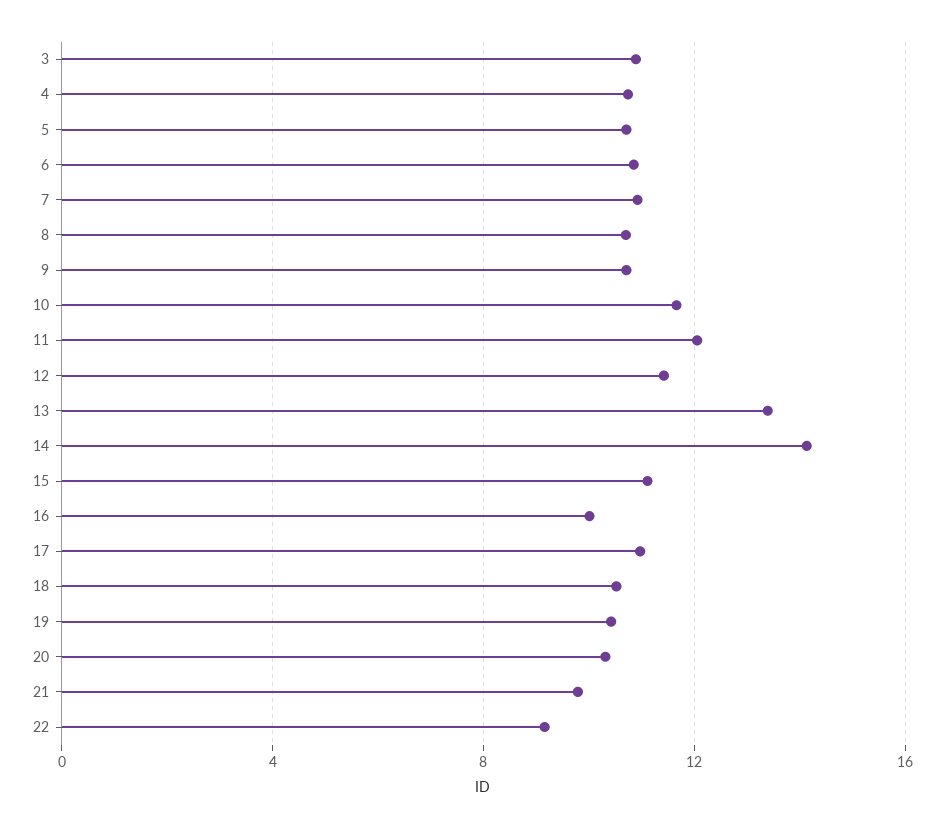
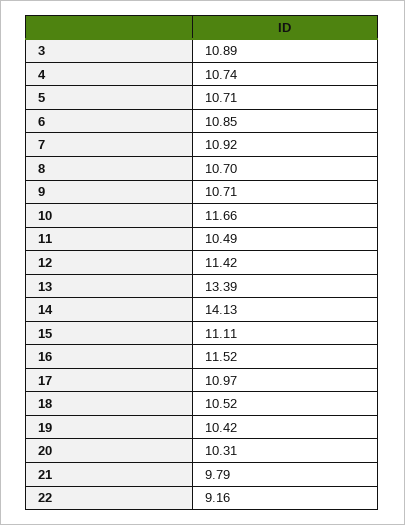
11: 12 -> 10.49
16: 10 -> 11.52

